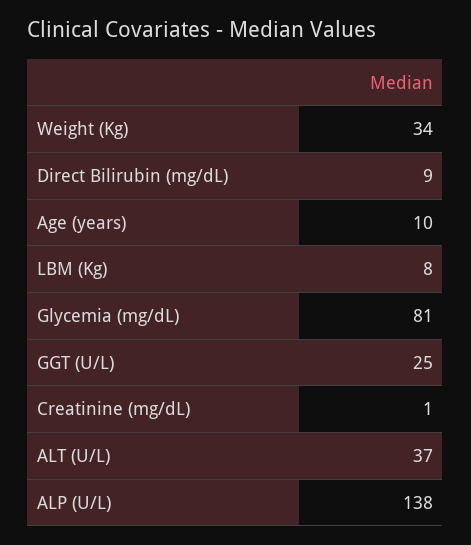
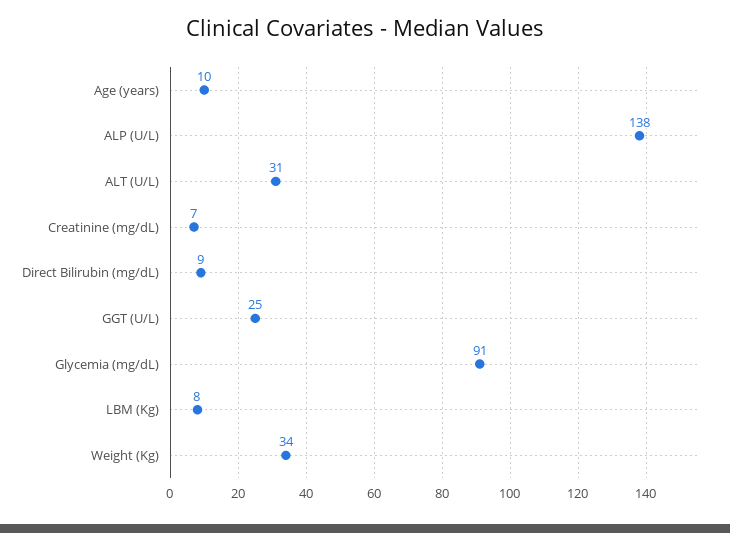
Glycemia (mg/dL): 81 -> 91
Creatinine (mg/dL): 1 -> 7
ALT (U/L): 37 -> 31

